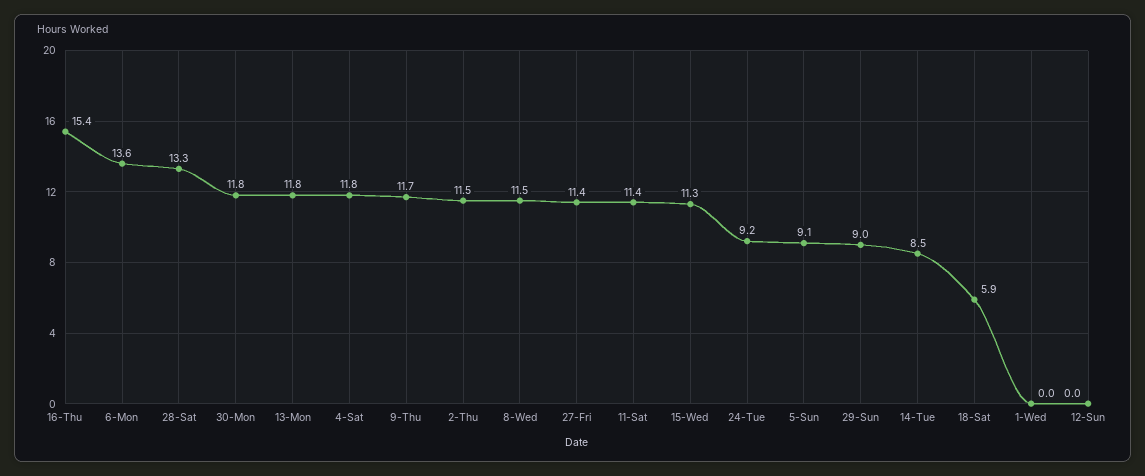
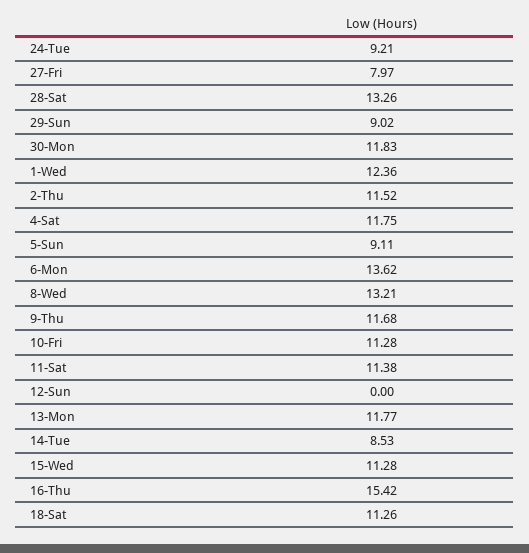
8-Wed: 11.5 -> 13.21
27-Fri: 11.4 -> 7.97
18-Sat: 5.9 -> 11.26
1-Wed: 0 -> 12.36
10-Fri: none -> 11.28

